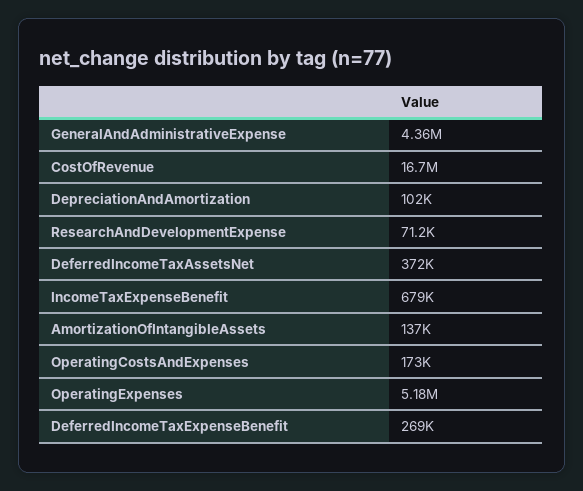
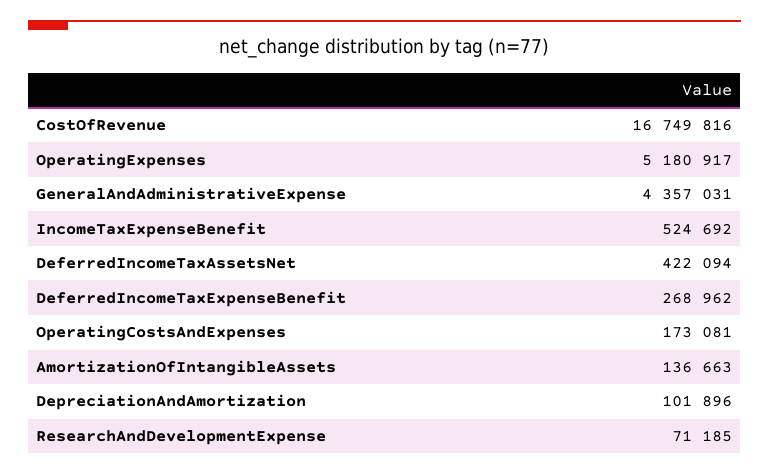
DeferredIncomeTaxAssetsNet: 372000 -> 422094
IncomeTaxExpenseBenefit: 679000 -> 524692

